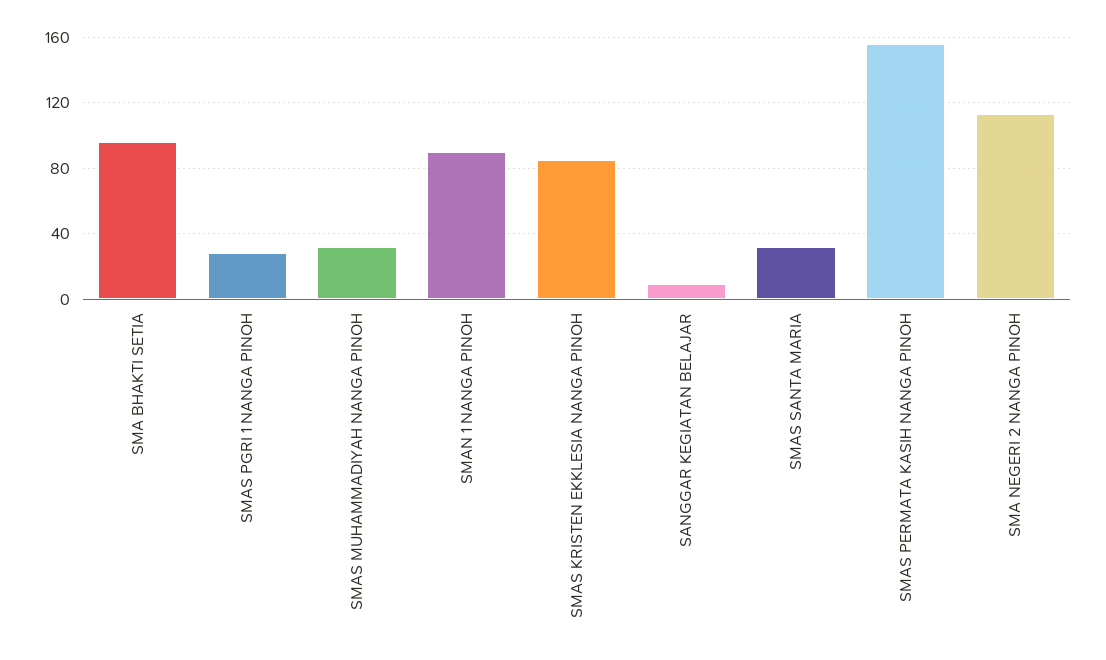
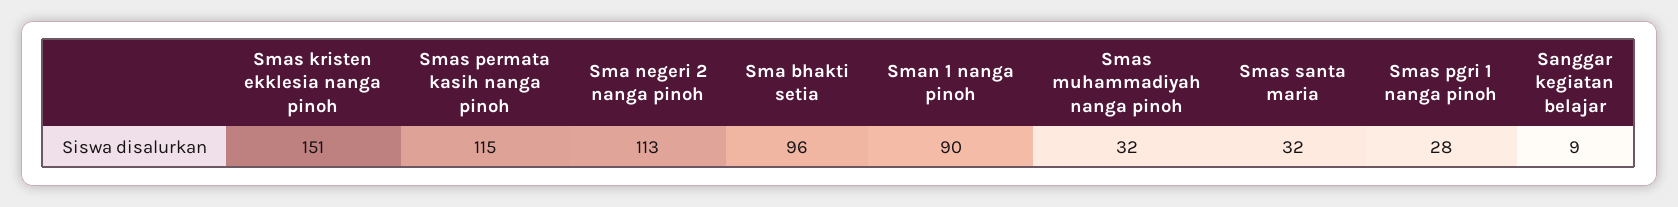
SMAS KRISTEN EKKLESIA NANGA PINOH: 85 -> 151
SMAS PERMATA KASIH NANGA PINOH: 155 -> 115

